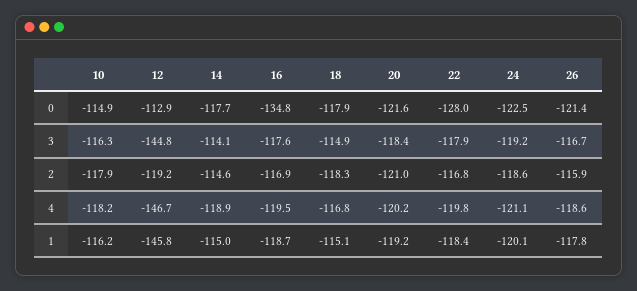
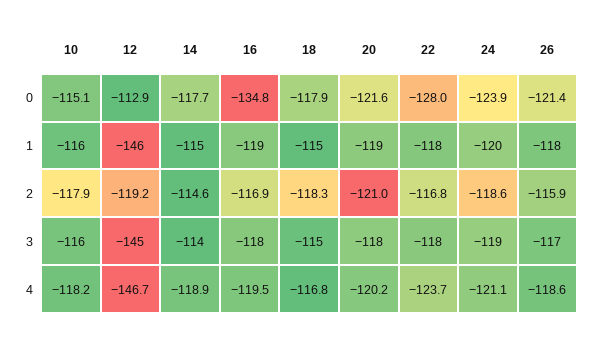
10, 0: -114.9 -> -115.1
24, 0: -122.5 -> -123.9
22, 4: -119.8 -> -123.7

